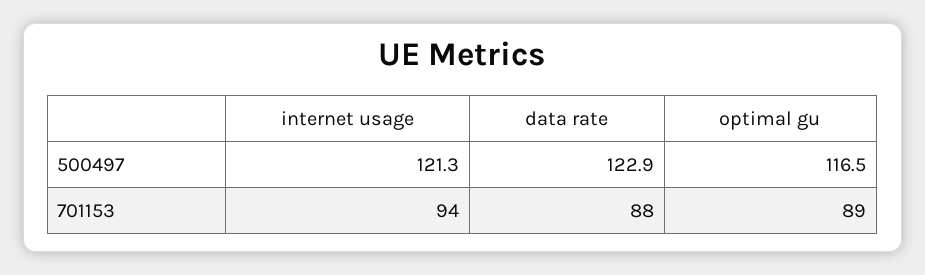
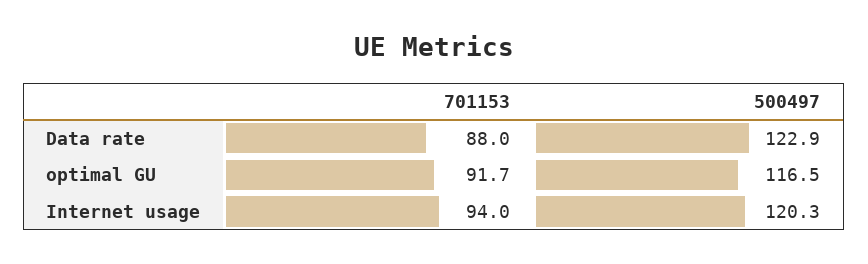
internet usage, 500497: 121.3 -> 120.3
optimal gu, 701153: 89 -> 91.7

